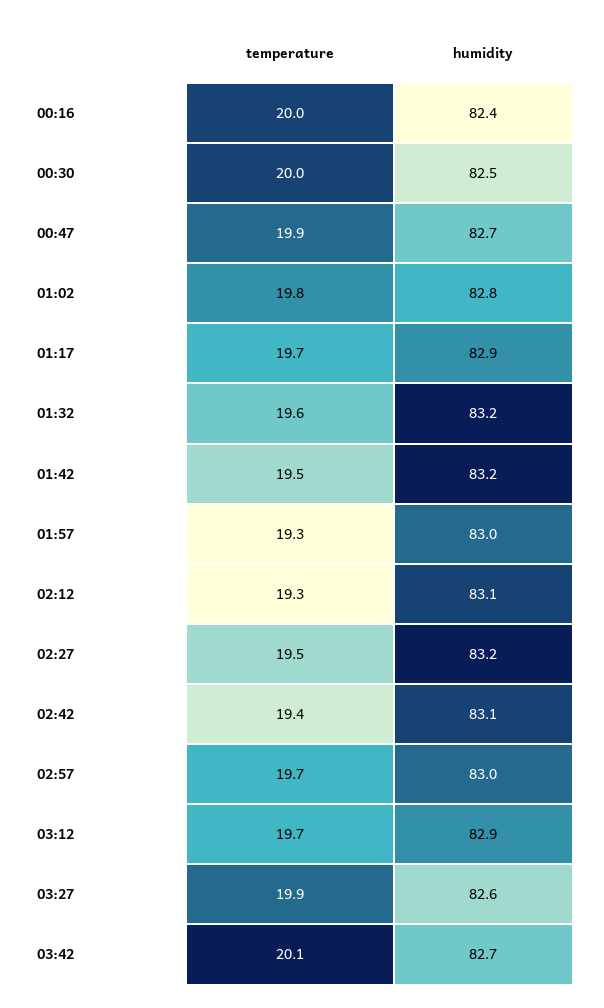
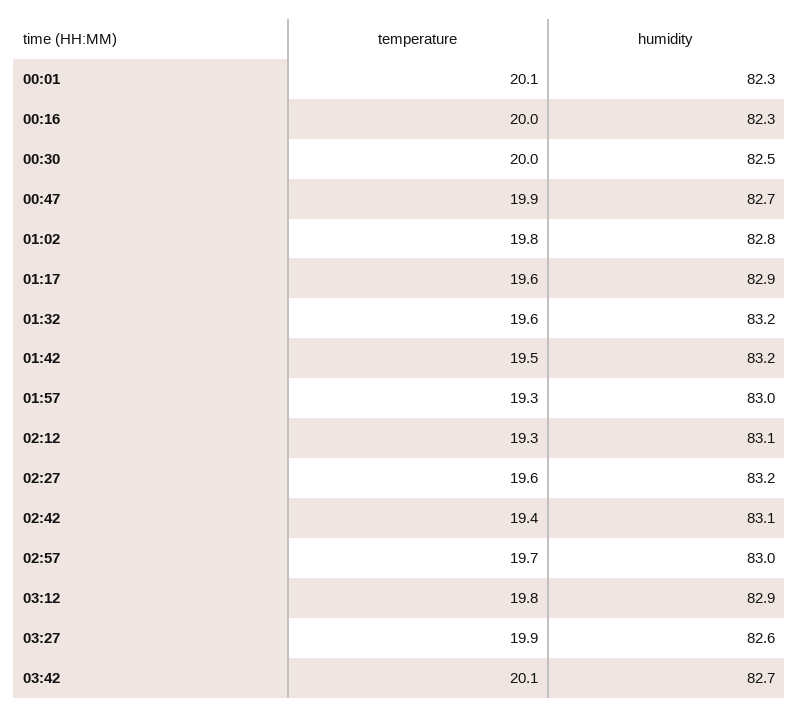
humidity, 00:16: 82.4 -> 82.3
temperature, 01:17: 19.7 -> 19.6
temperature, 02:27: 19.5 -> 19.6
temperature, 03:12: 19.7 -> 19.8
temperature, 00:01: none -> 20.1
humidity, 00:01: none -> 82.3

